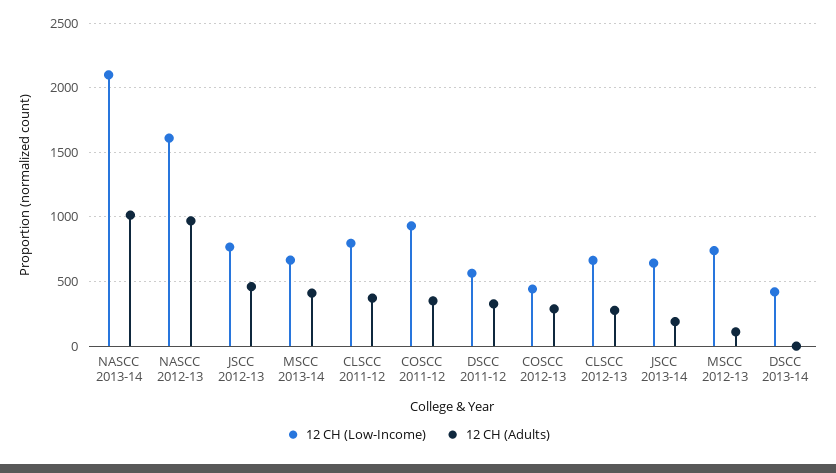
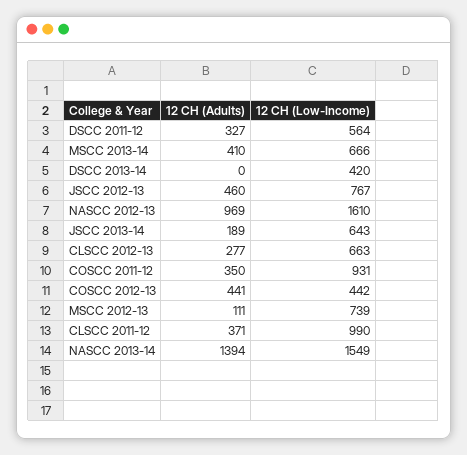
12 CH (Low-Income), NASCC 2013-14: 2100 -> 1549
12 CH (Adults), NASCC 2013-14: 1000 -> 1394
12 CH (Low-Income), CLSCC 2011-12: 800 -> 990
12 CH (Adults), COSCC 2012-13: 300 -> 441

